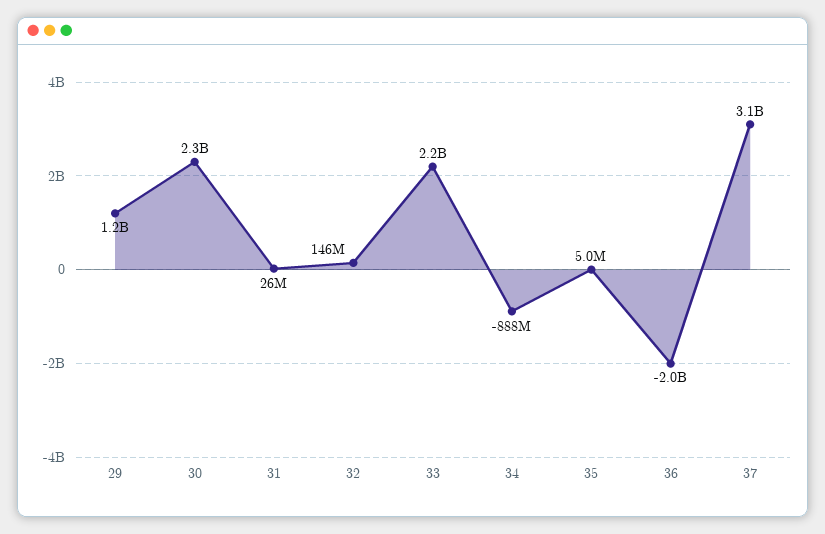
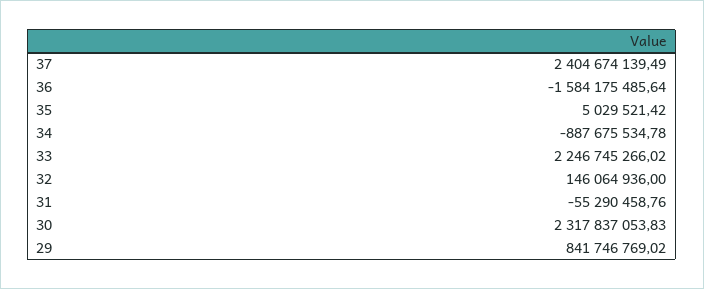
29: 1200000000 -> 841746769.02
31: 26000000 -> -55290458.76
36: -2000000000 -> -1584175485.64
37: 3100000000 -> 2404674139.49

